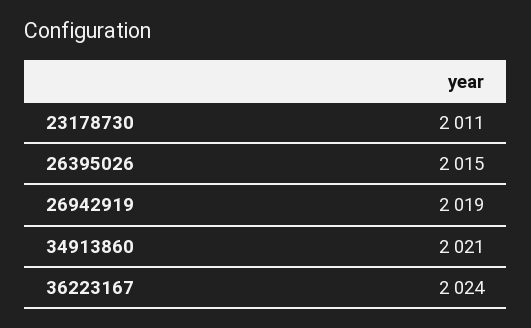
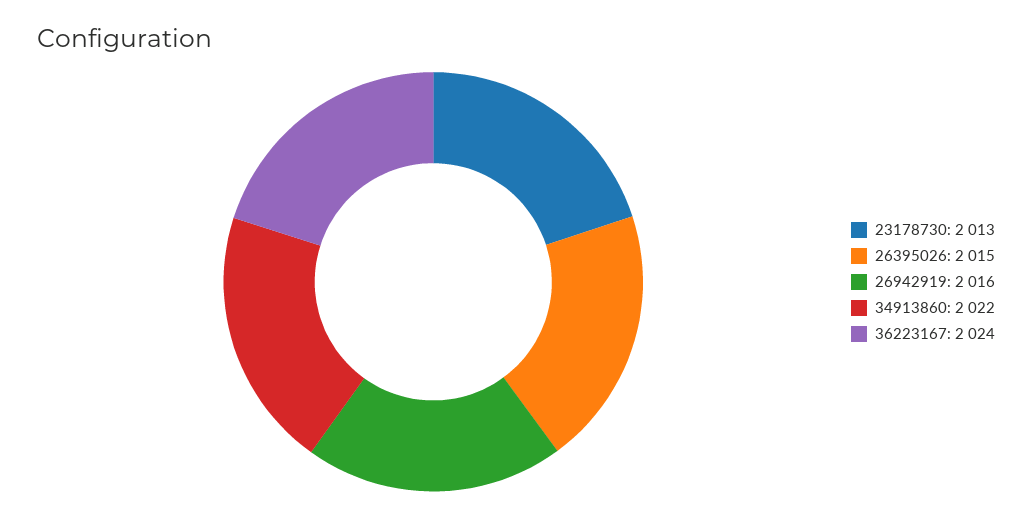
23178730: 2011 -> 2013
26942919: 2019 -> 2016
34913860: 2021 -> 2022

